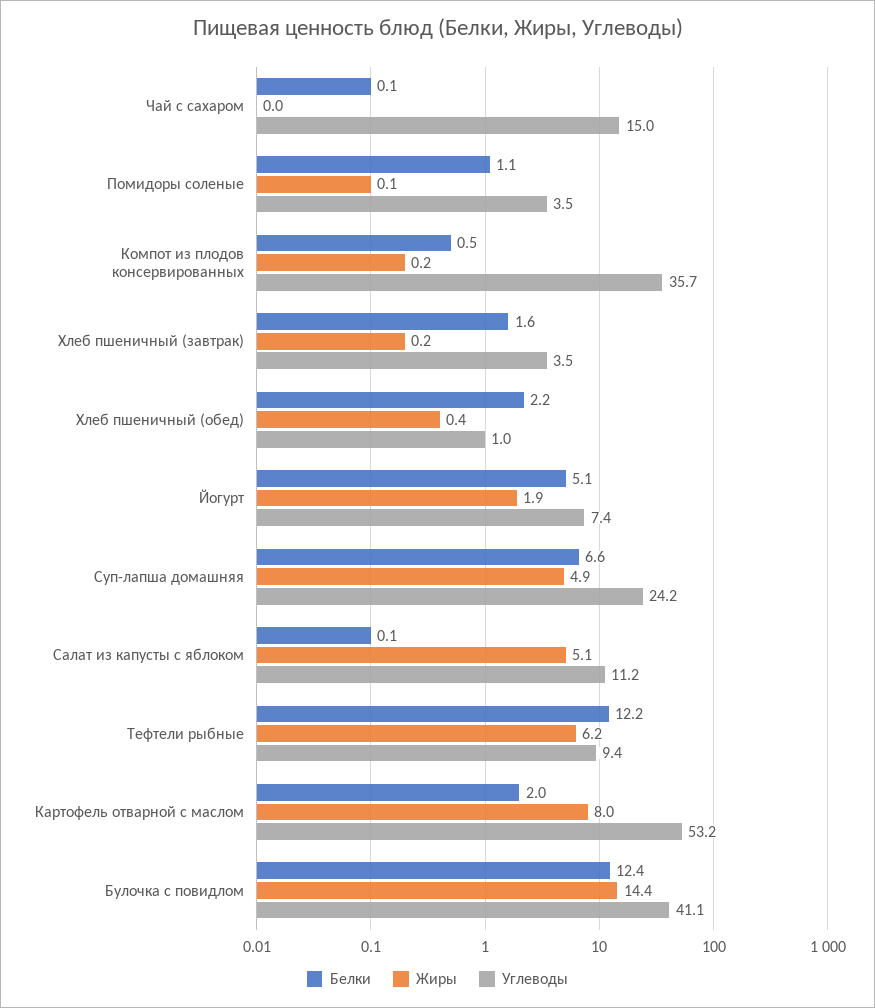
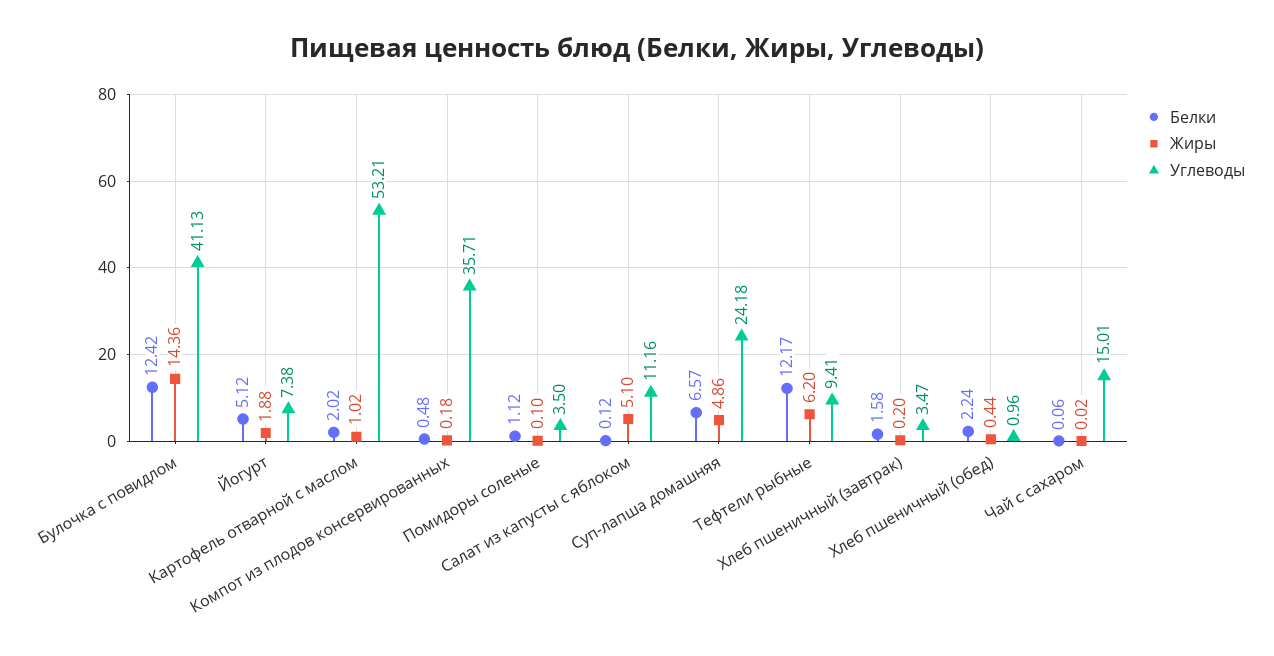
Жиры, Картофель отварной с маслом: 8 -> 1.02

